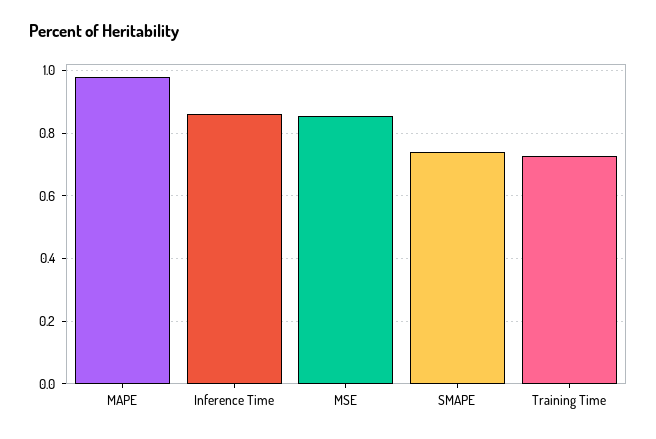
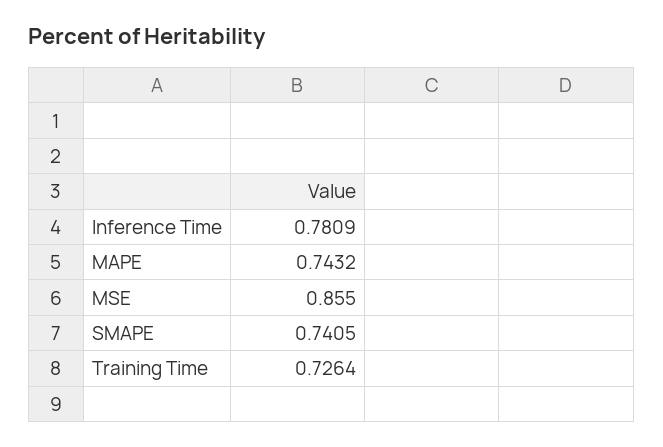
MAPE: 0.98 -> 0.7432
Inference Time: 0.86 -> 0.7809

